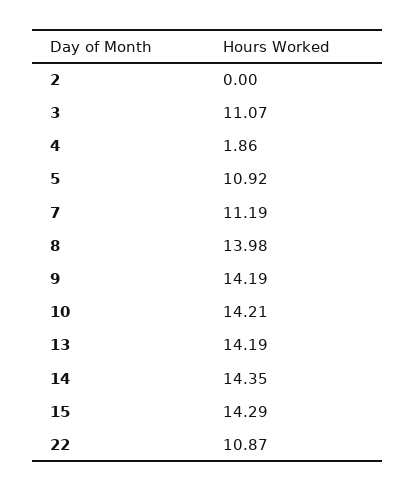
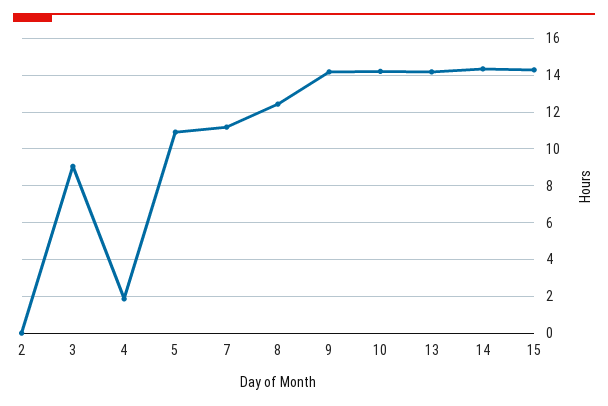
3: 11.07 -> 9
8: 13.98 -> 12.5
22: 10.87 -> none

